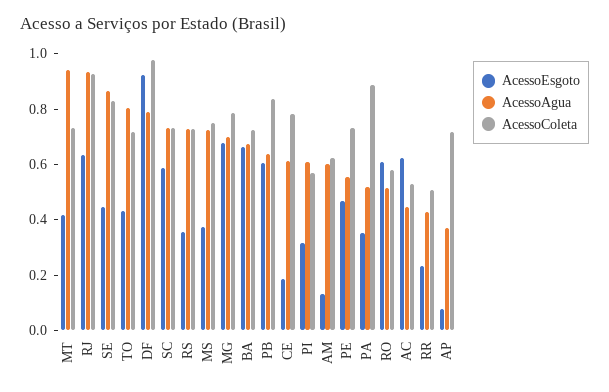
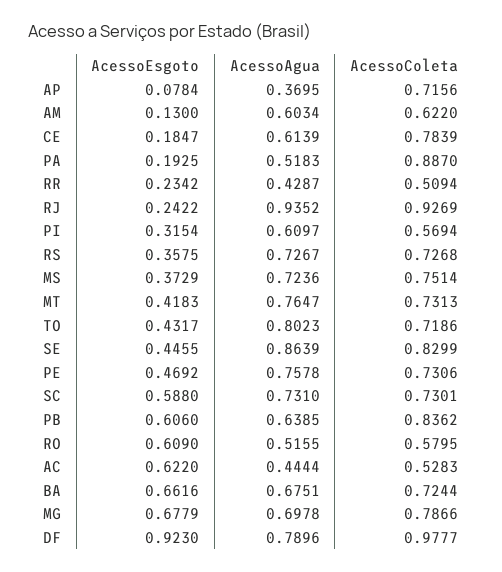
AcessoAgua, MT: 0.95 -> 0.7647
AcessoEsgoto, RJ: 0.65 -> 0.2422
AcessoAgua, PE: 0.55 -> 0.7578
AcessoEsgoto, PA: 0.35 -> 0.1925

